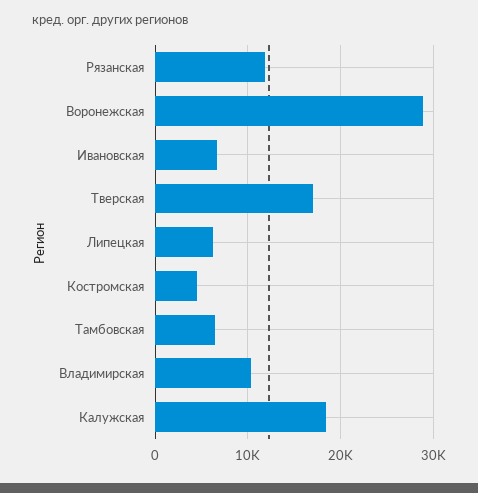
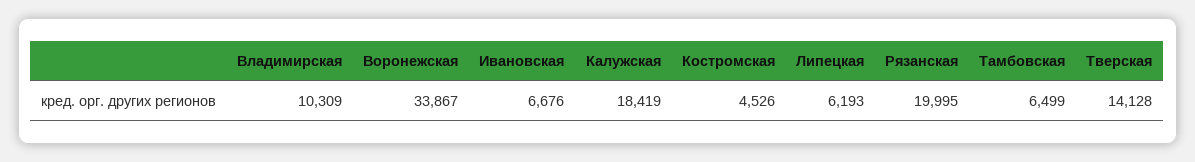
Рязанская: 12000 -> 19995
Воронежская: 29000 -> 33867
Тверская: 17000 -> 14128

